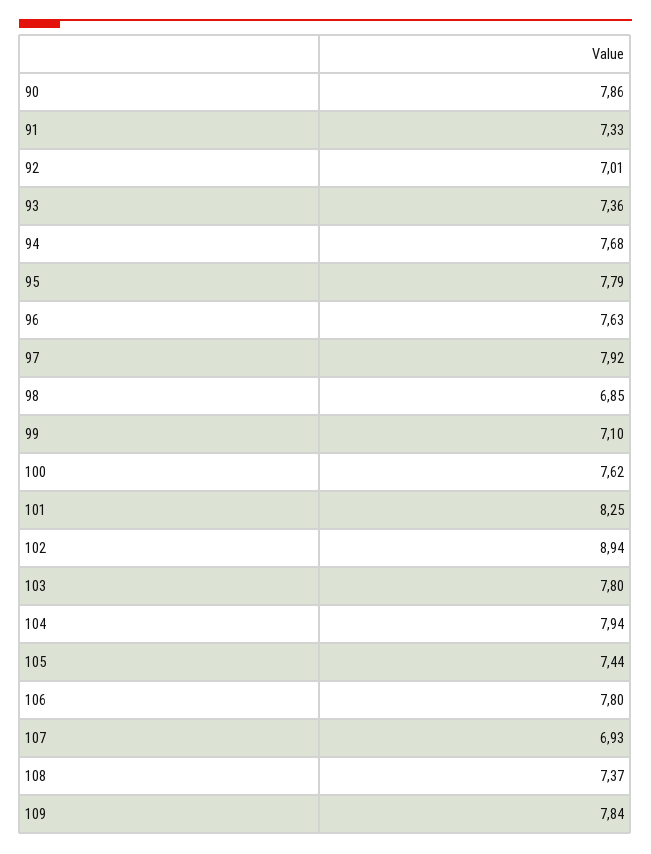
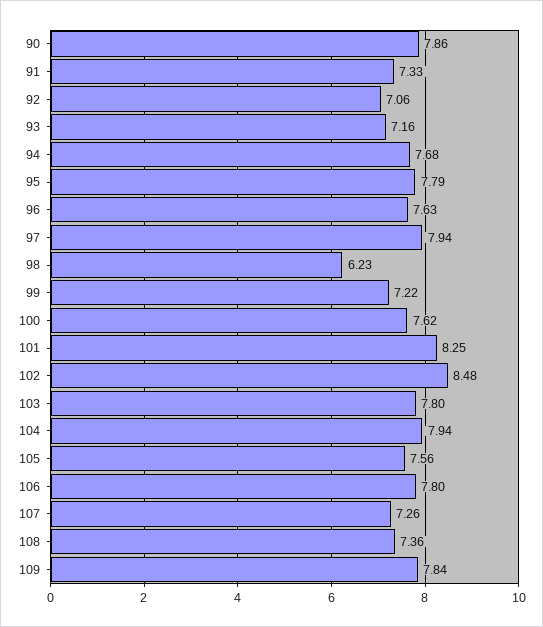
92: 7.01 -> 7.06
93: 7.36 -> 7.16
97: 7.92 -> 7.94
98: 6.85 -> 6.23
99: 7.1 -> 7.22
102: 8.94 -> 8.48
105: 7.44 -> 7.56
107: 6.93 -> 7.26
108: 7.37 -> 7.36

